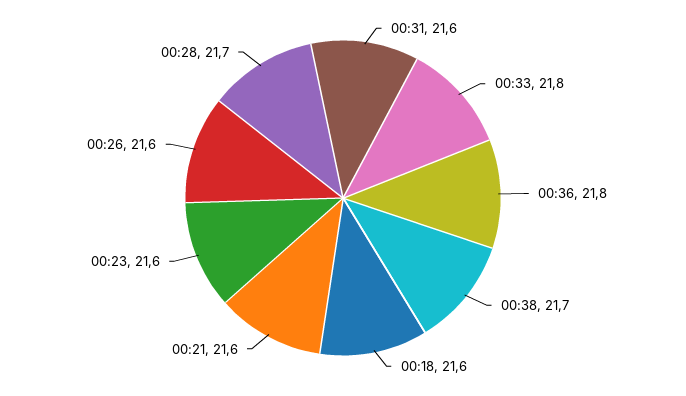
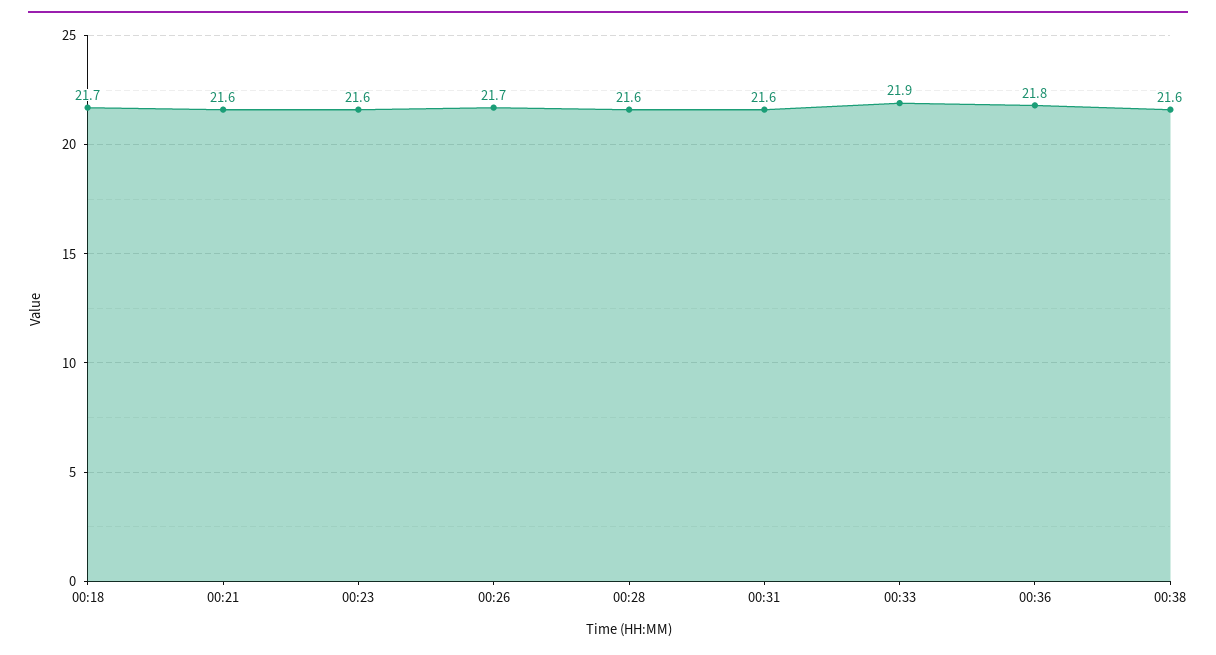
00:33: 21.8 -> 21.9
00:38: 21.7 -> 21.6
00:18: 21.6 -> 21.7
00:26: 21.6 -> 21.7
00:28: 21.7 -> 21.6

